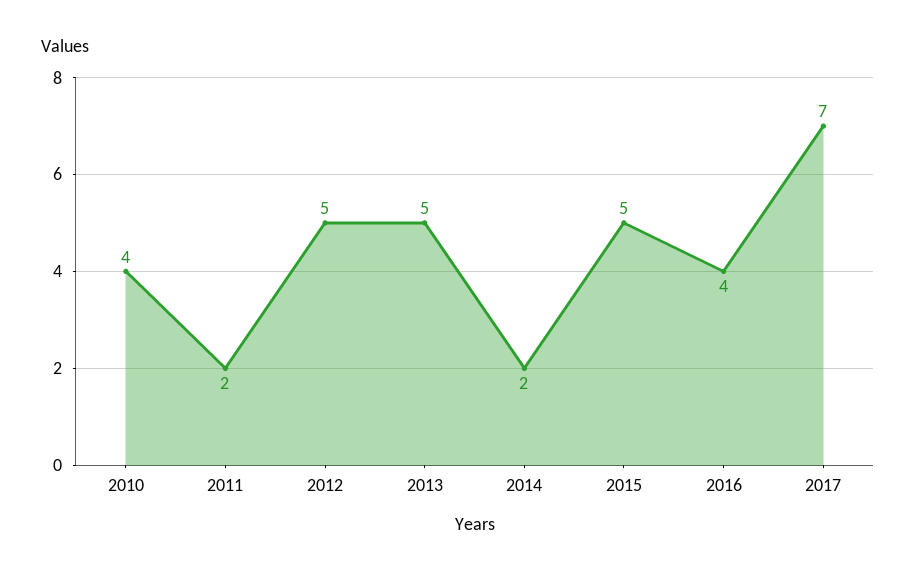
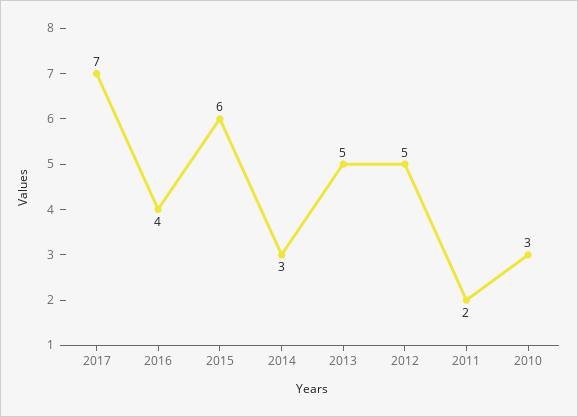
2010: 4 -> 3
2014: 2 -> 3
2015: 5 -> 6

